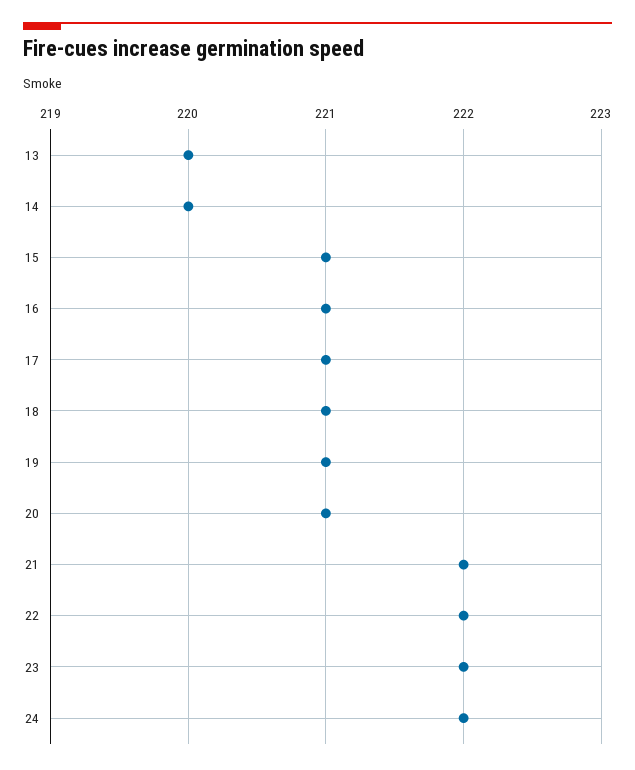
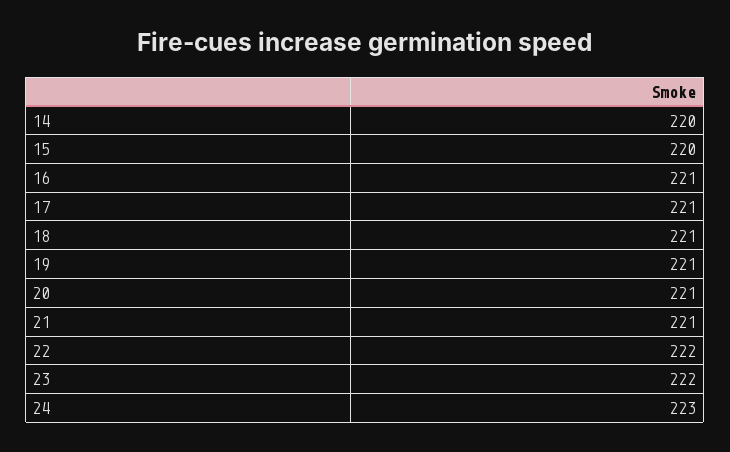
13: 220 -> none
15: 221 -> 220
21: 222 -> 221
24: 222 -> 223

